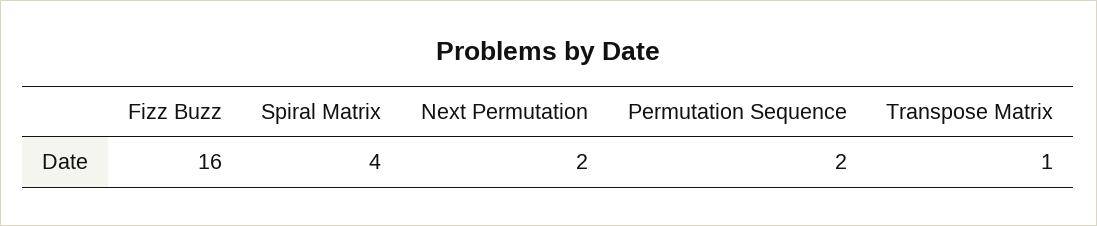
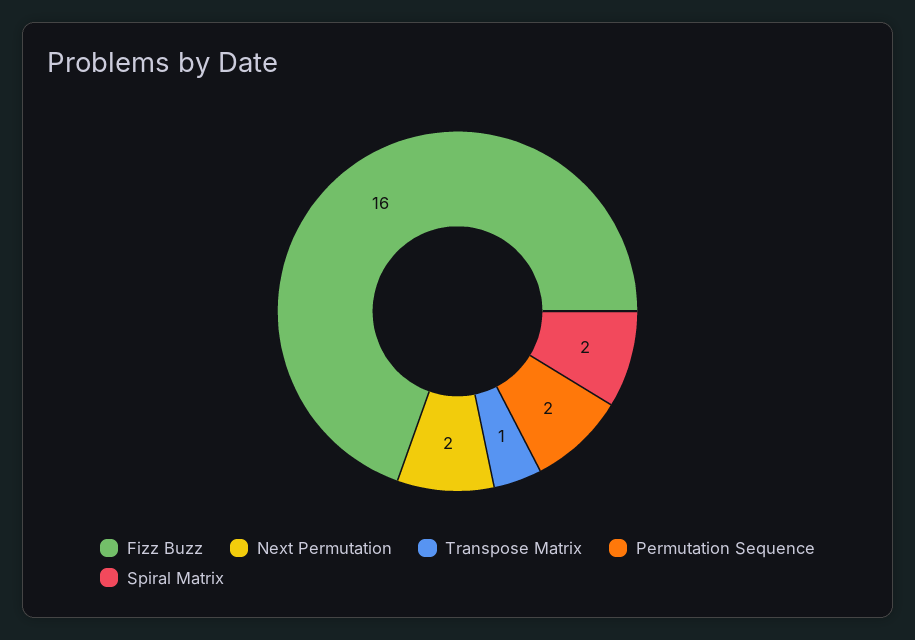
Spiral Matrix: 4 -> 2

